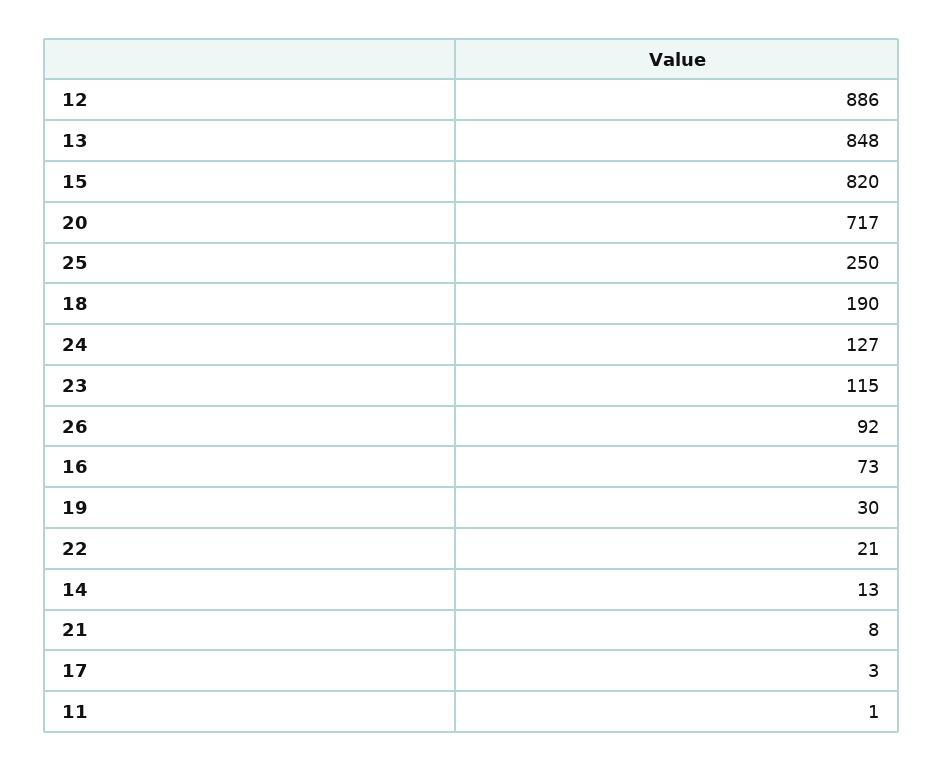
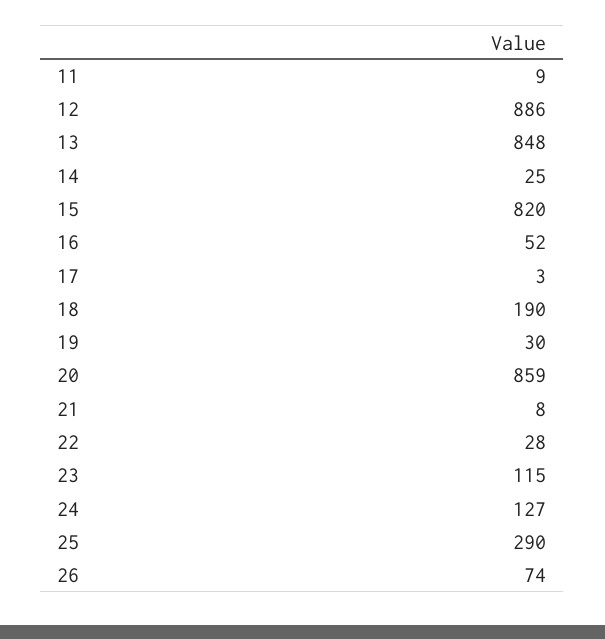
20: 717 -> 859
25: 250 -> 290
26: 92 -> 74
16: 73 -> 52
22: 21 -> 28
14: 13 -> 25
11: 1 -> 9

